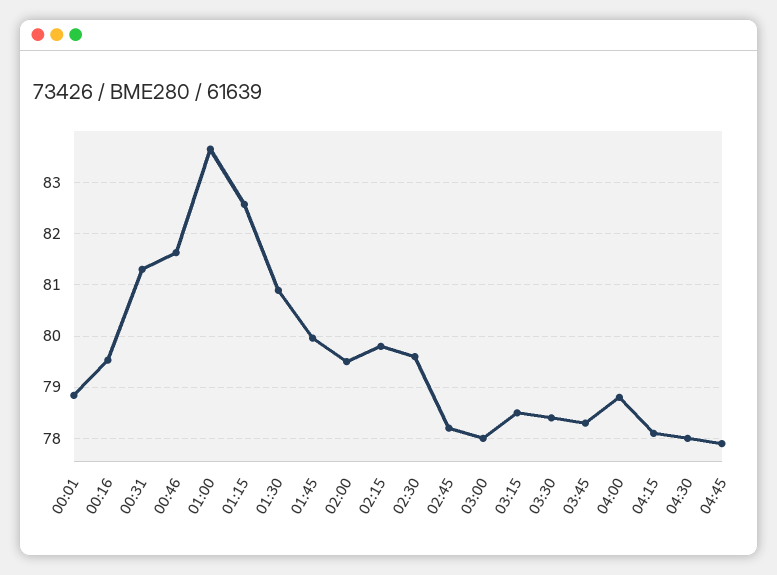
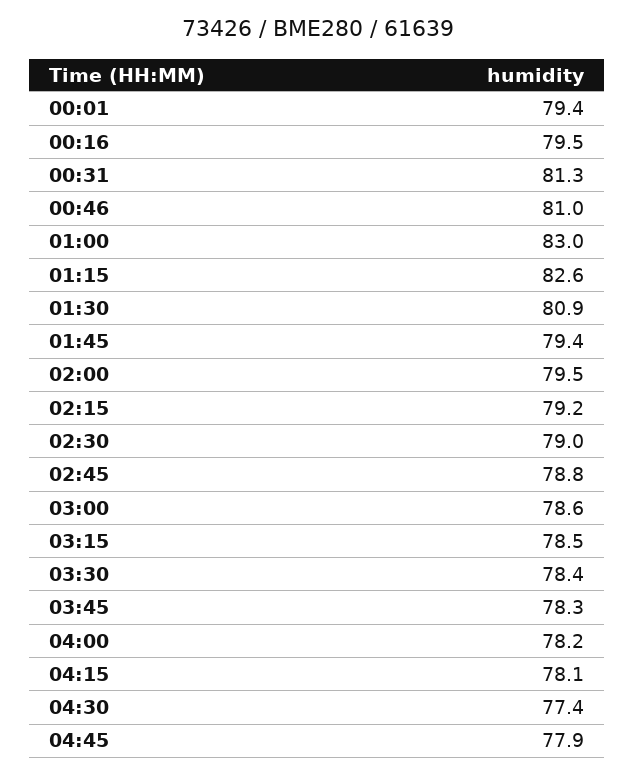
00:01: 78.8 -> 79.4
00:46: 81.6 -> 81
01:00: 83.6 -> 83
01:45: 80 -> 79.4
02:15: 79.8 -> 79.2
02:30: 79.6 -> 79
02:45: 78.2 -> 78.8
03:00: 78 -> 78.6
04:00: 78.8 -> 78.2
04:30: 78 -> 77.4

